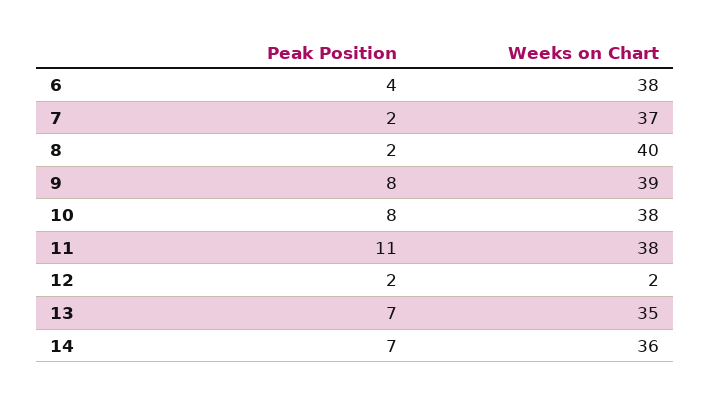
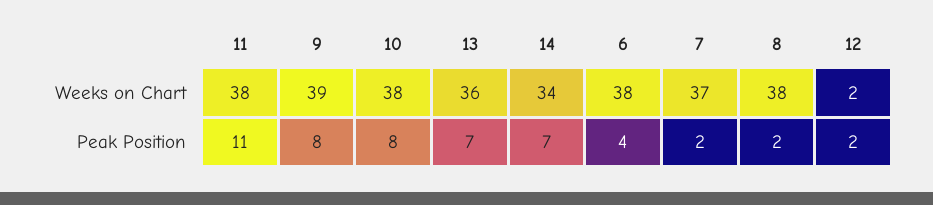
Weeks on Chart, 8: 40 -> 38
Weeks on Chart, 13: 35 -> 36
Weeks on Chart, 14: 36 -> 34

